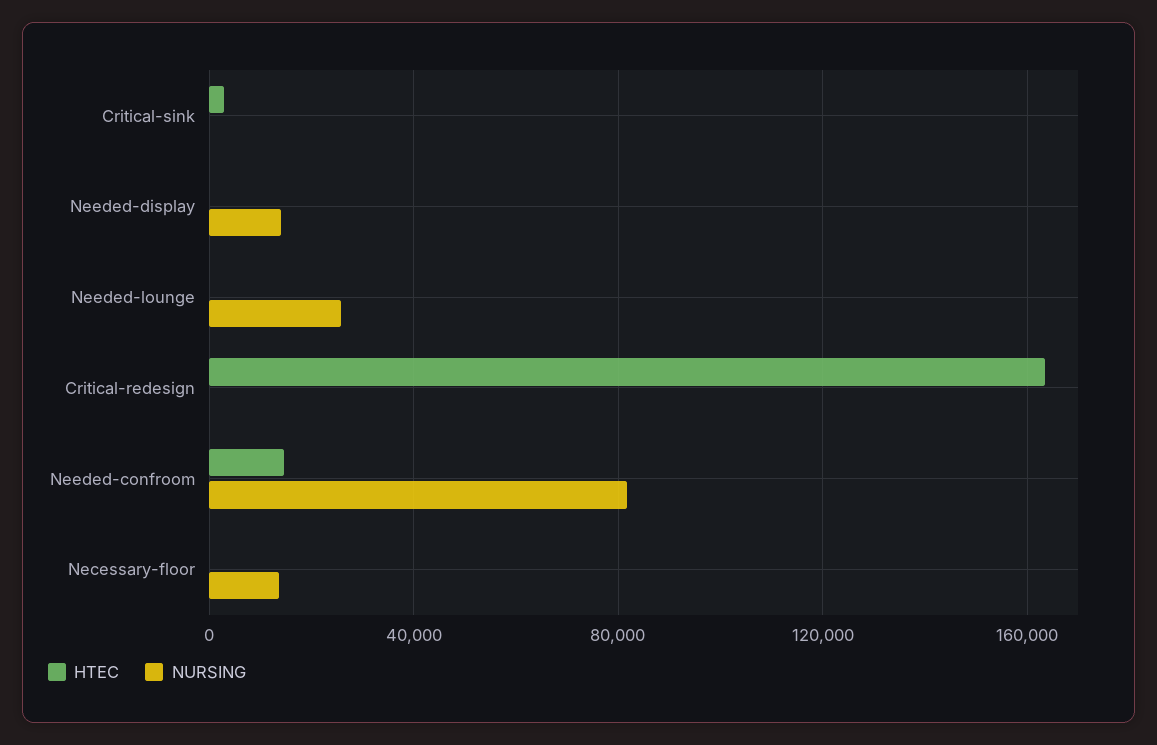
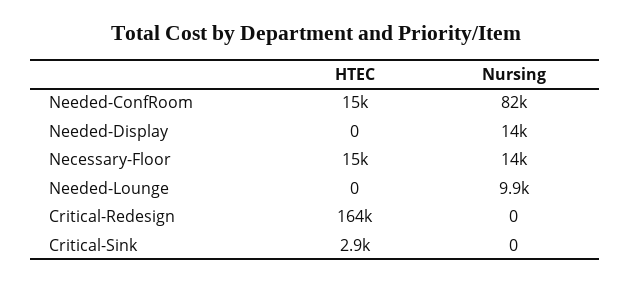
NURSING, Needed-lounge: 25000 -> 9900
HTEC, Necessary-floor: 0 -> 15000

